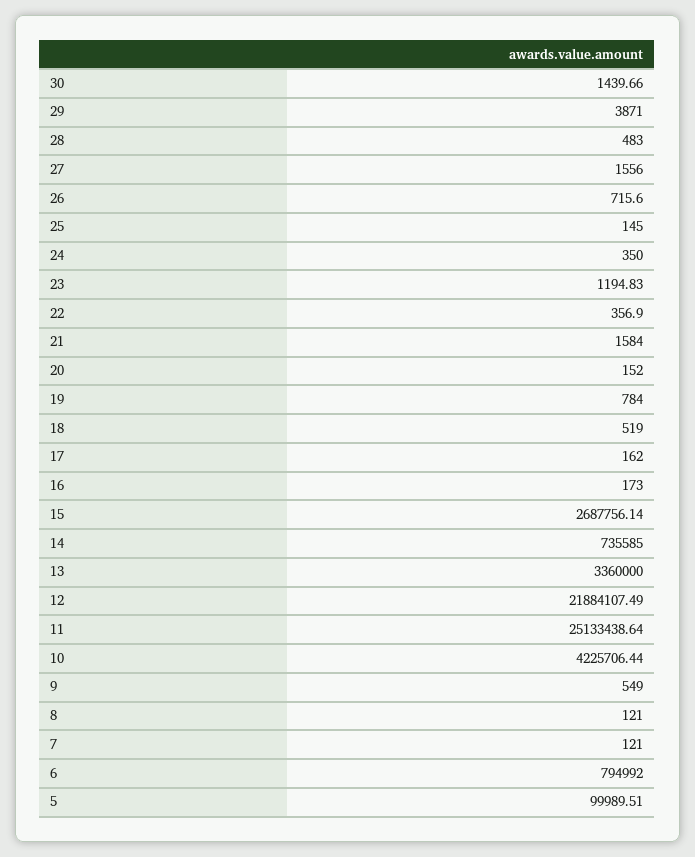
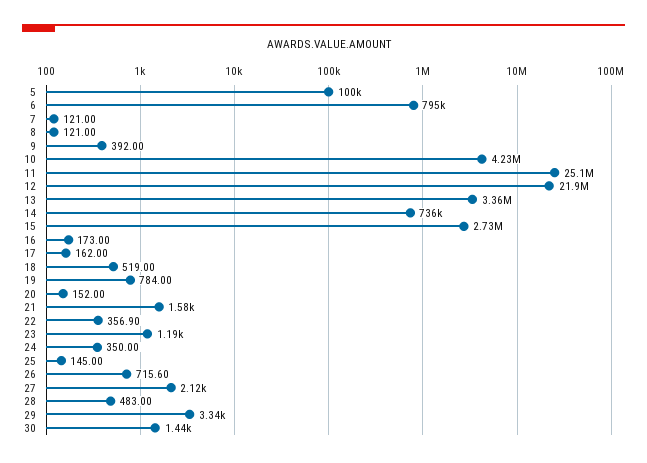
29: 3871 -> 3340
27: 1556 -> 2120
15: 2687756.14 -> 2730000
9: 549 -> 392

